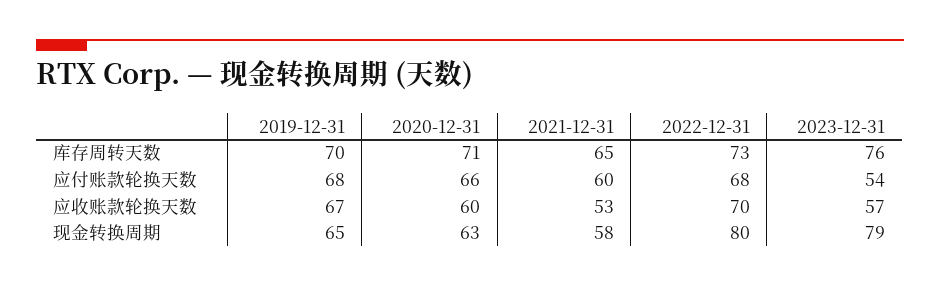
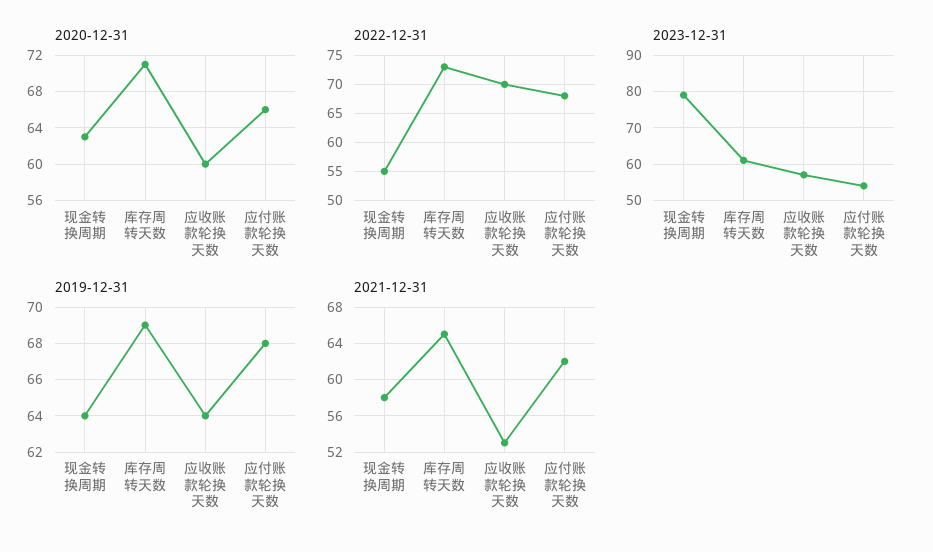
2019-12-31, 库存周转天数: 70 -> 69
2023-12-31, 库存周转天数: 76 -> 60
2021-12-31, 应付账款轮换天数: 60 -> 62
2019-12-31, 应收账款轮换天数: 67 -> 64
2019-12-31, 现金转换周期: 65 -> 64
2022-12-31, 现金转换周期: 80 -> 55

